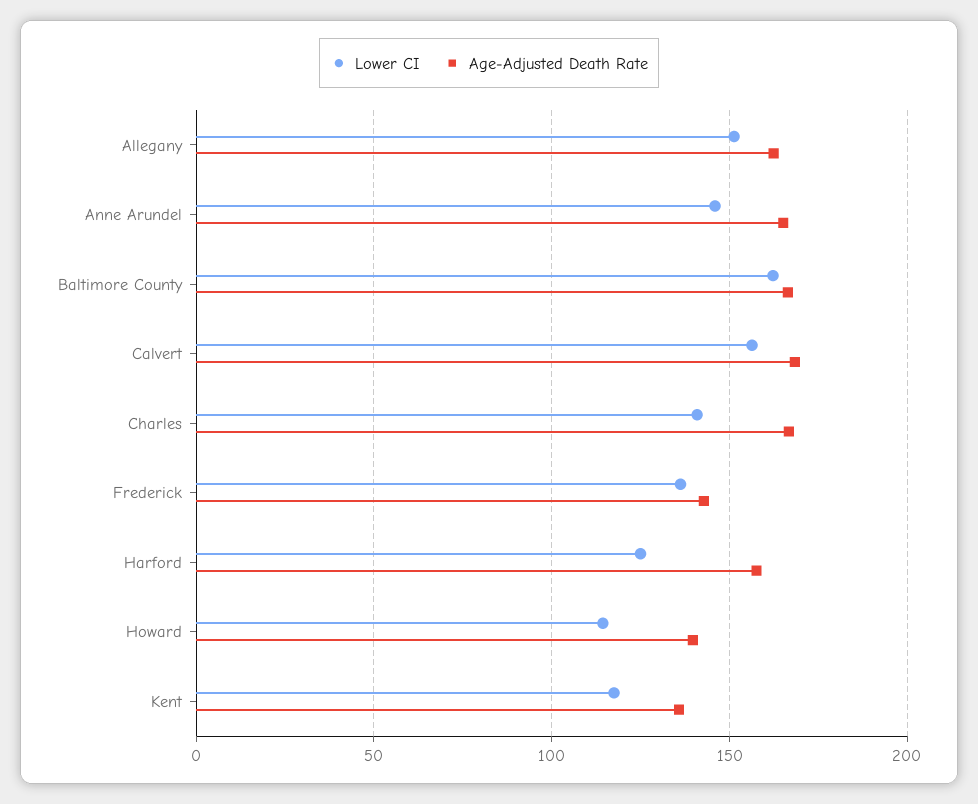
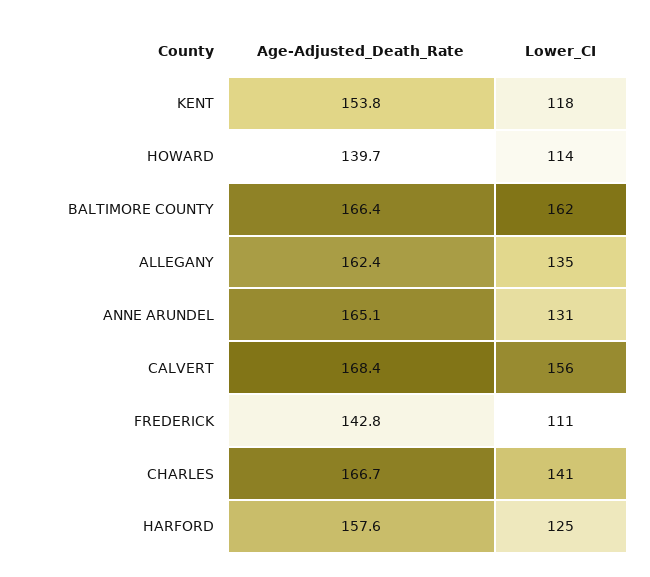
Lower CI, Allegany: 150 -> 135
Lower CI, Anne Arundel: 145 -> 131
Lower CI, Frederick: 135 -> 111
Age-Adjusted Death Rate, Kent: 135 -> 153.8

